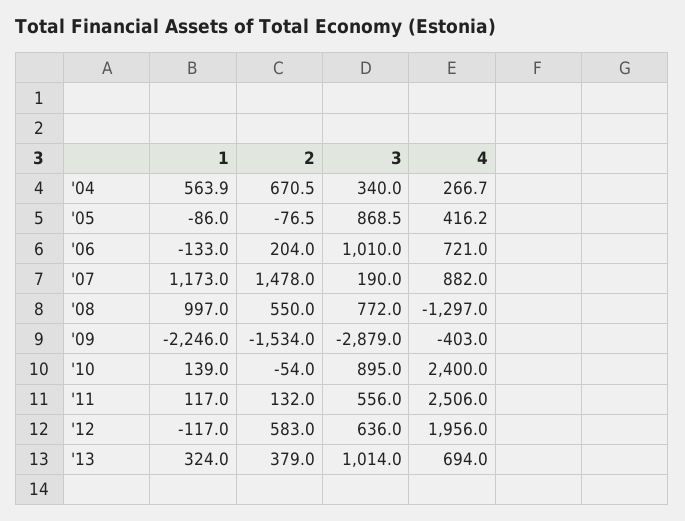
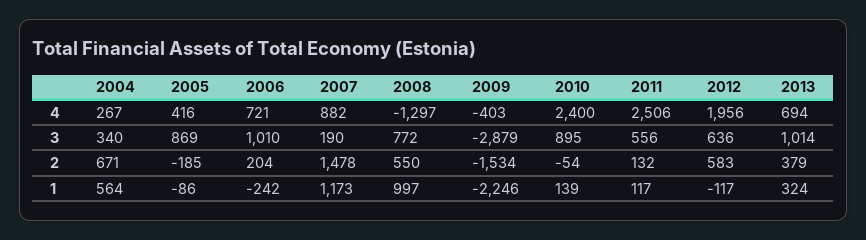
2, '05: -76.5 -> -185
1, '06: -133 -> -242

